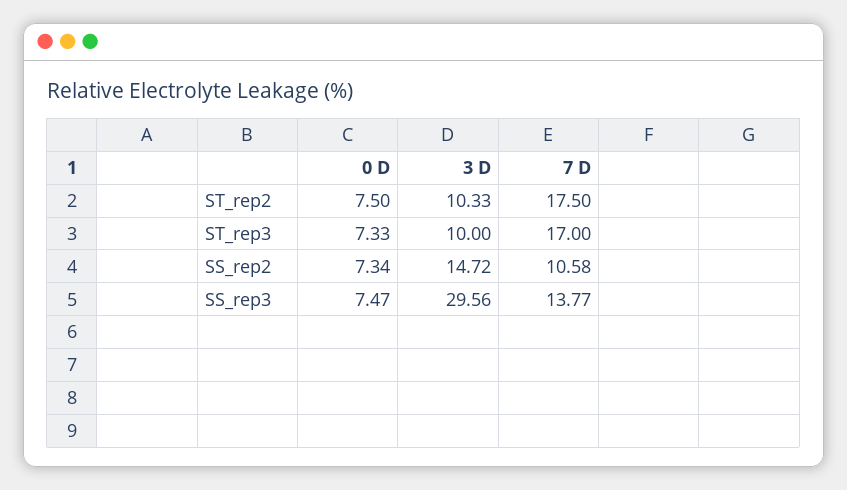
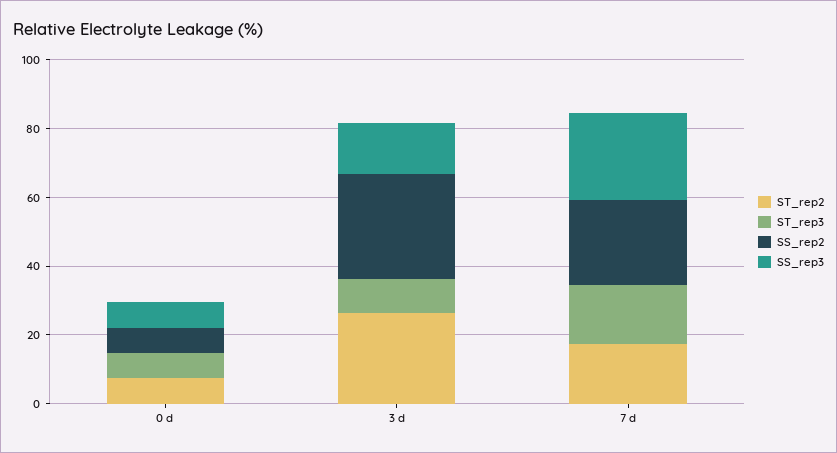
ST_rep2, 3 D: 10.33 -> 25
SS_rep2, 3 D: 14.72 -> 30
SS_rep2, 7 D: 10.58 -> 25
SS_rep3, 3 D: 29.56 -> 15
SS_rep3, 7 D: 13.77 -> 25

